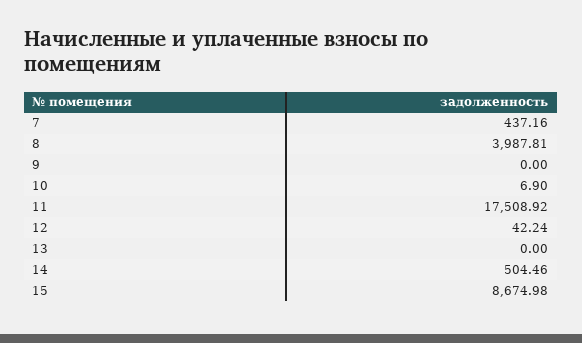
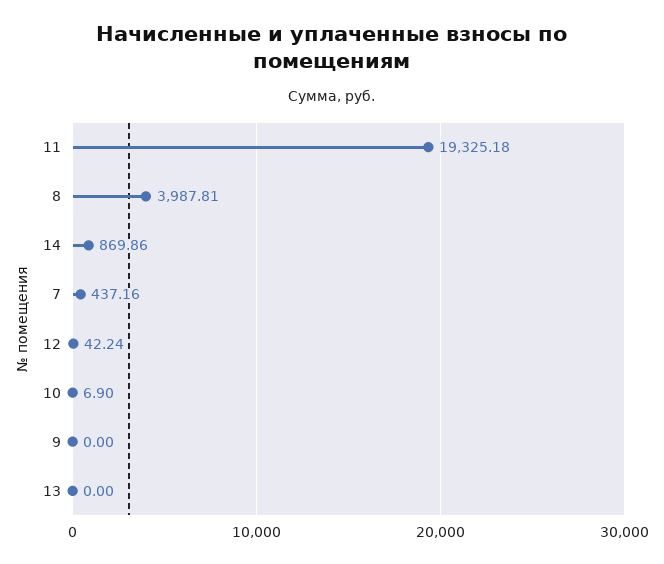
11: 17508.92 -> 19325.18
14: 504.46 -> 869.86
15: 8674.98 -> none

